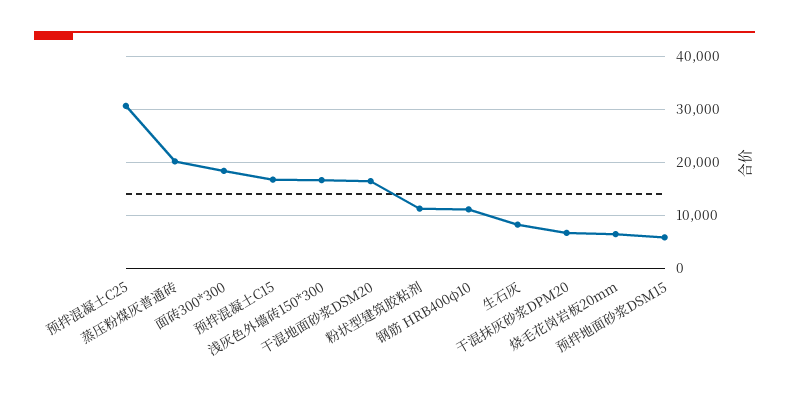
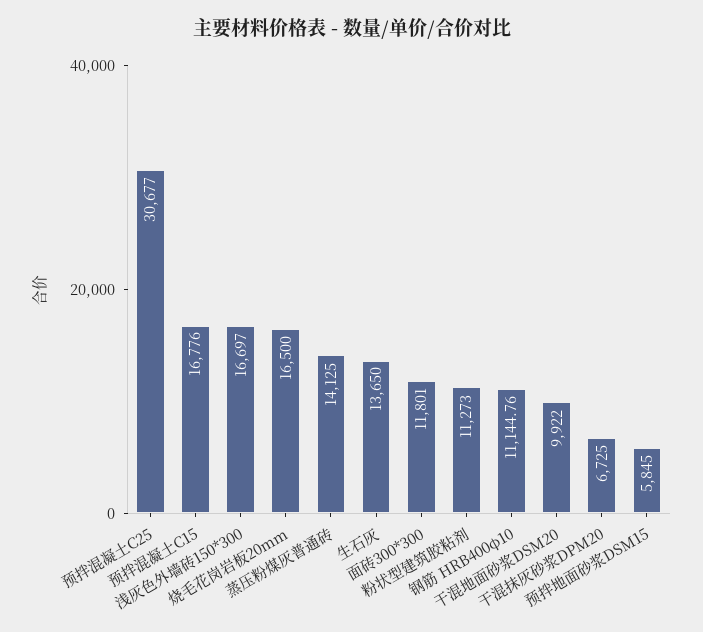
蒸压粉煤灰普通砖: 20000 -> 14125
面砖300*300: 18000 -> 11801
干混地面砂浆DSM20: 16000 -> 9922
生石灰: 8000 -> 13650
烧毛花岗岩板20mm: 6000 -> 16500

